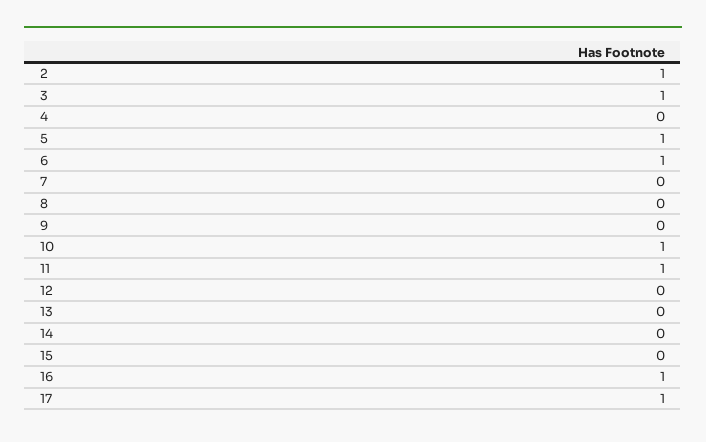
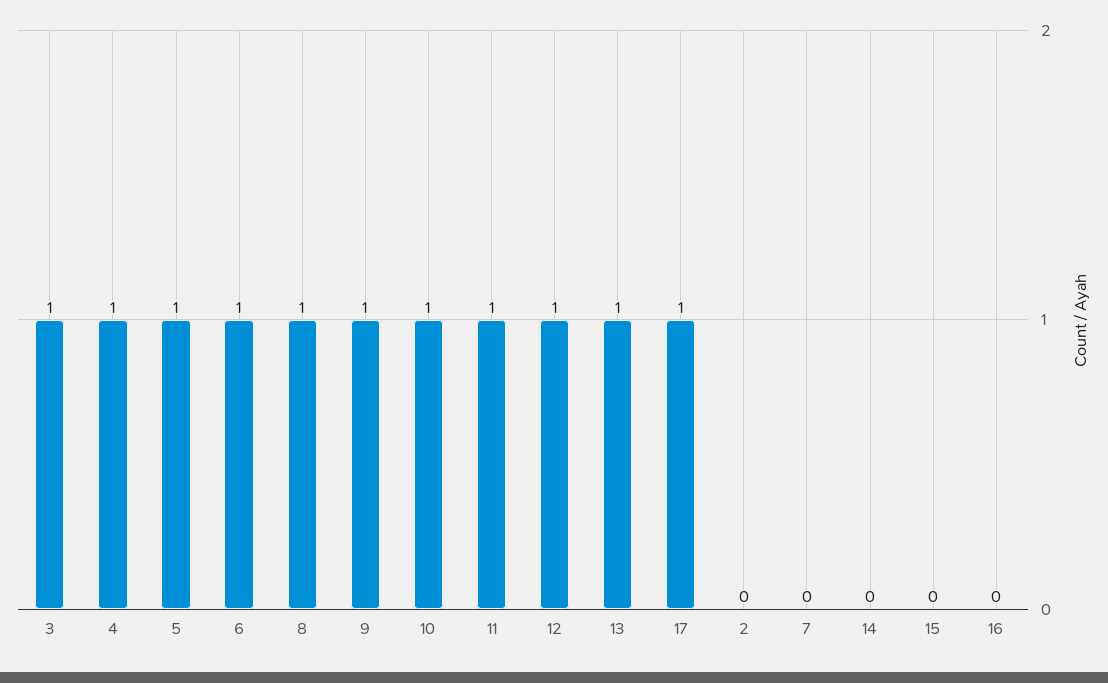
2: 1 -> 0
4: 0 -> 1
8: 0 -> 1
9: 0 -> 1
12: 0 -> 1
13: 0 -> 1
16: 1 -> 0

